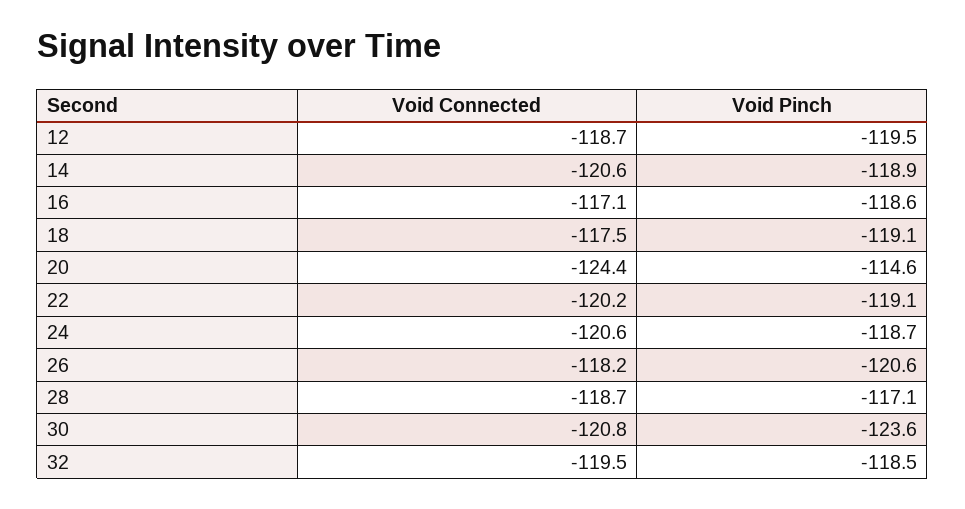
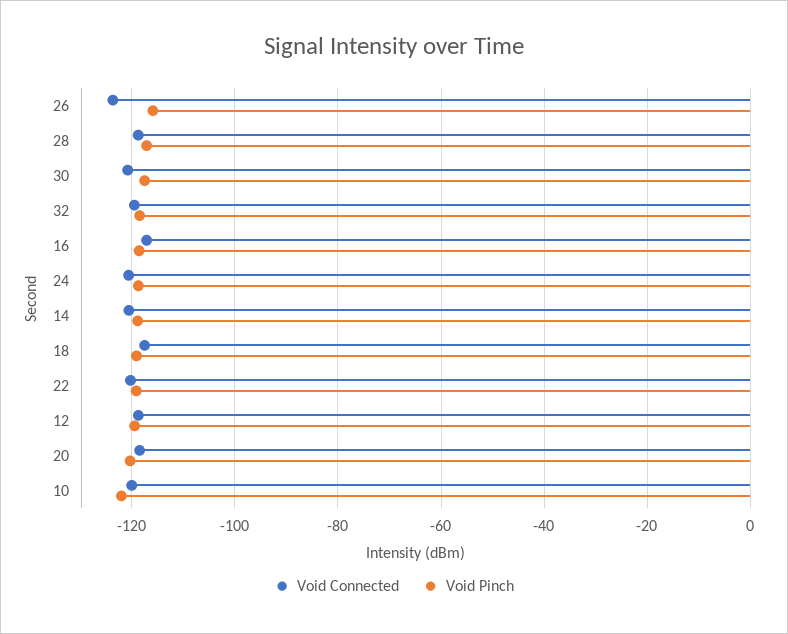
Void Connected, 20: -124.4 -> -118
Void Pinch, 20: -114.6 -> -120
Void Connected, 26: -118.2 -> -124
Void Pinch, 26: -120.6 -> -116
Void Pinch, 30: -123.6 -> -118
Void Connected, 10: none -> -120
Void Pinch, 10: none -> -122

